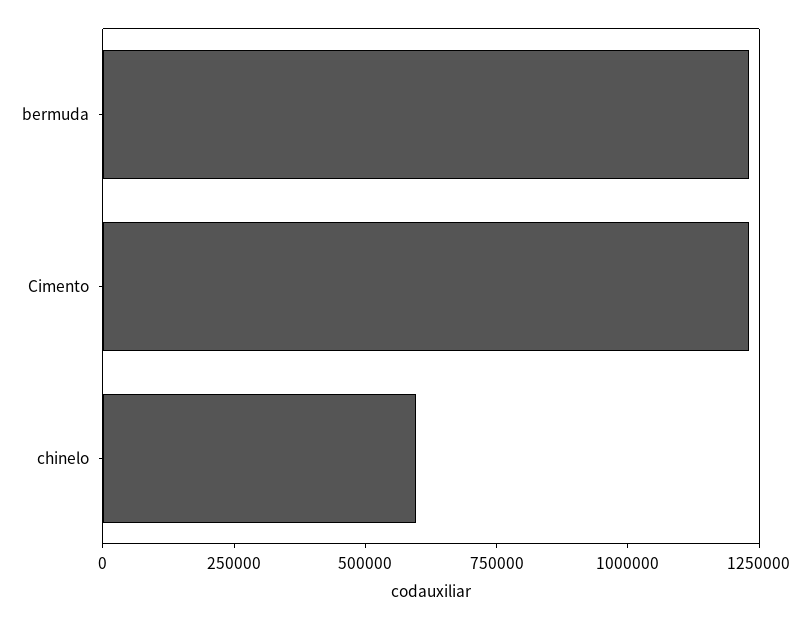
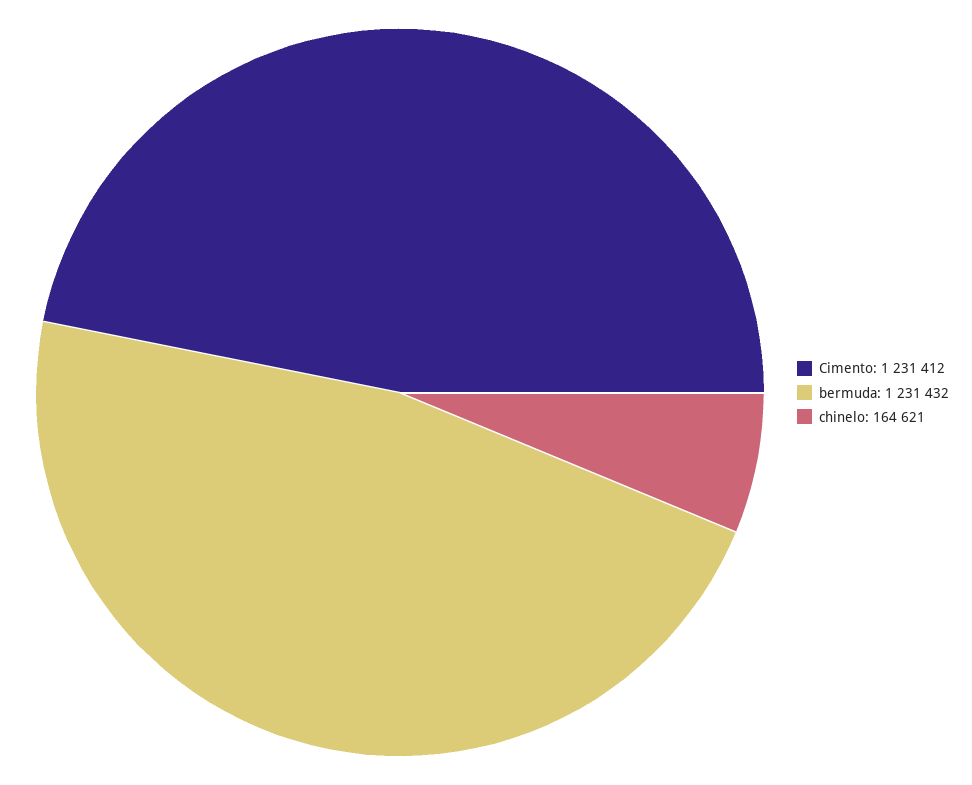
chinelo: 600000 -> 164621

